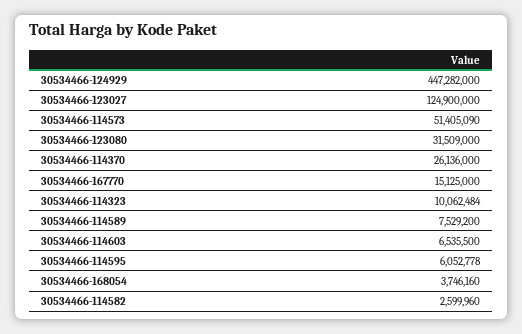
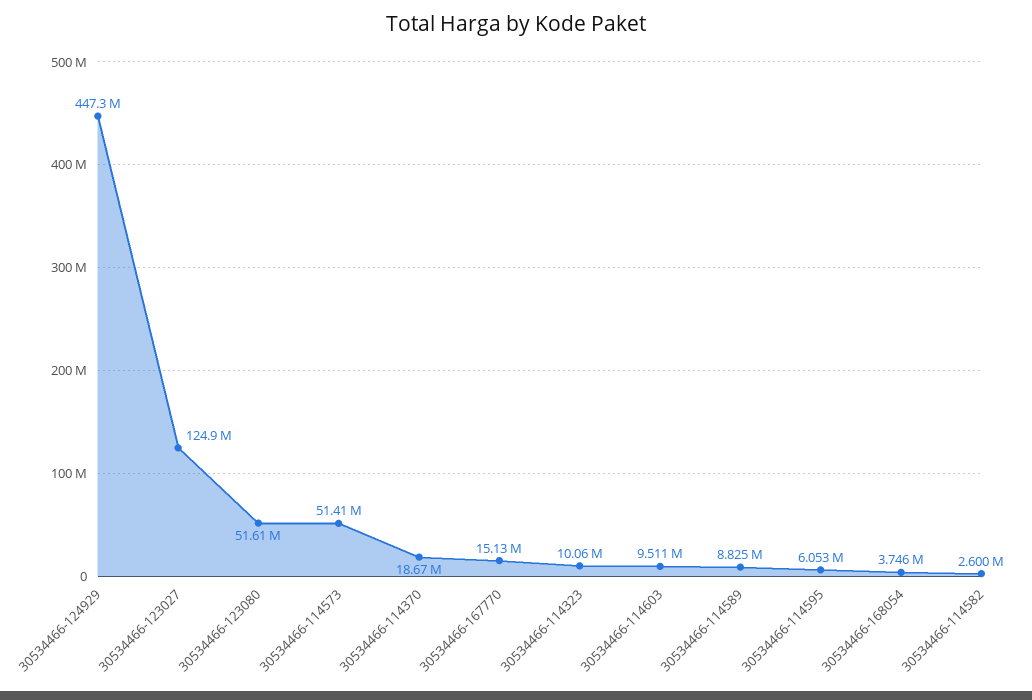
30534466-123080: 31509000 -> 51610000
30534466-114370: 26136000 -> 18670000
30534466-114589: 7529200 -> 8825000
30534466-114603: 6535500 -> 9511000

